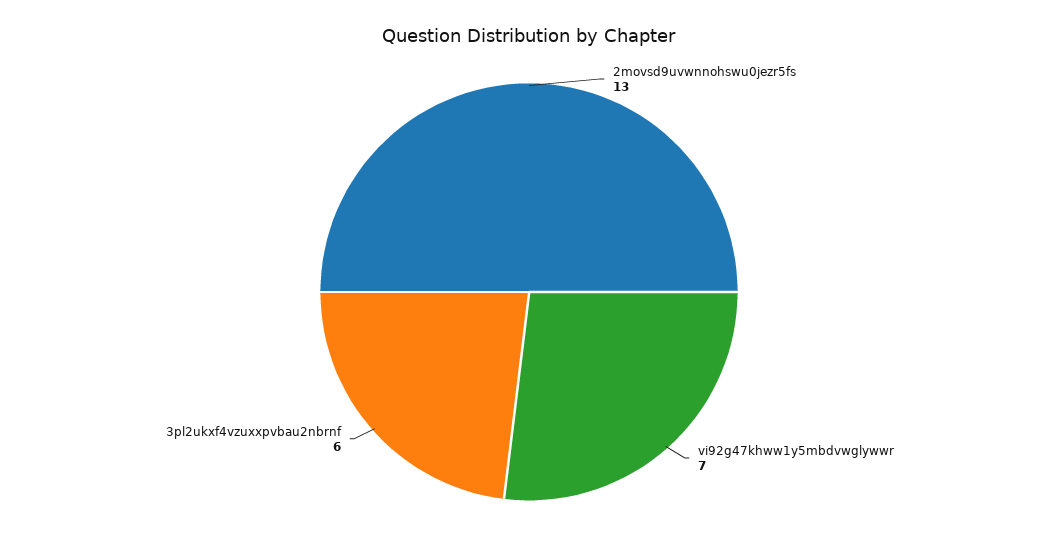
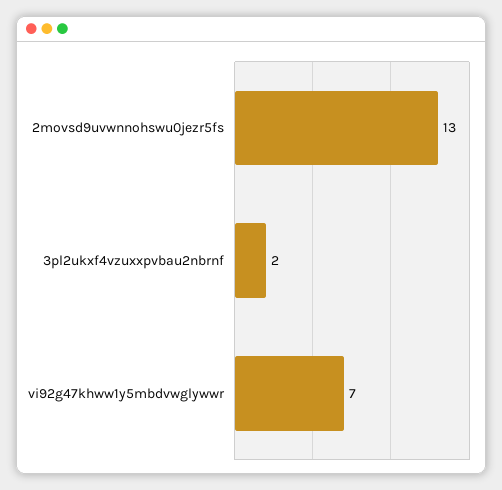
3pl2ukxf4vzuxxpvbau2nbrnf: 6 -> 2

